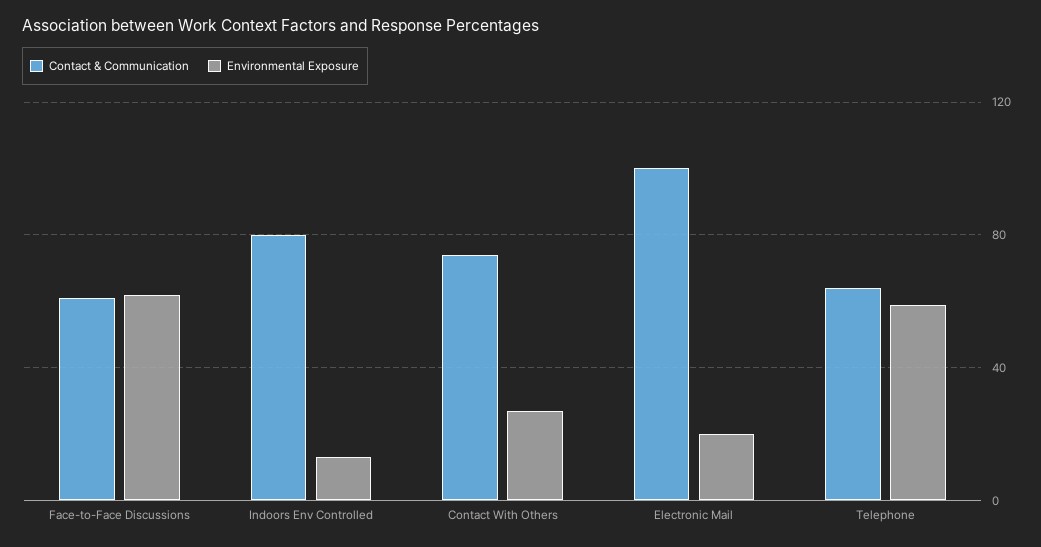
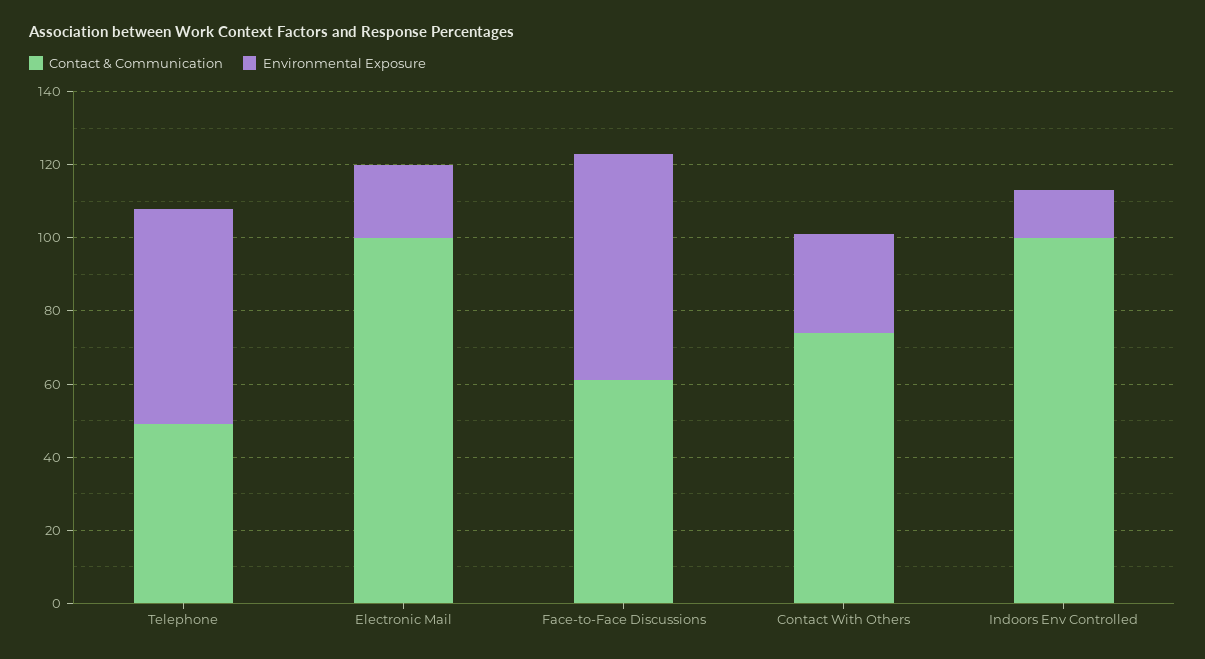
Contact & Communication, Indoors Env Controlled: 80 -> 100
Contact & Communication, Telephone: 65 -> 50

